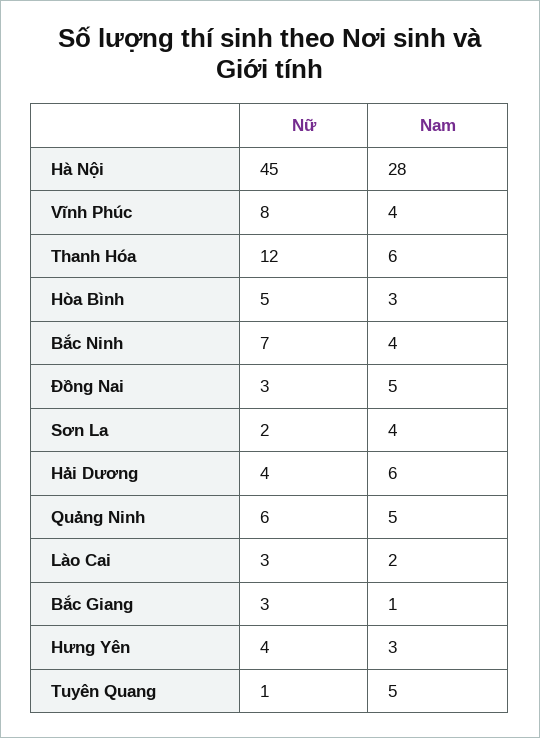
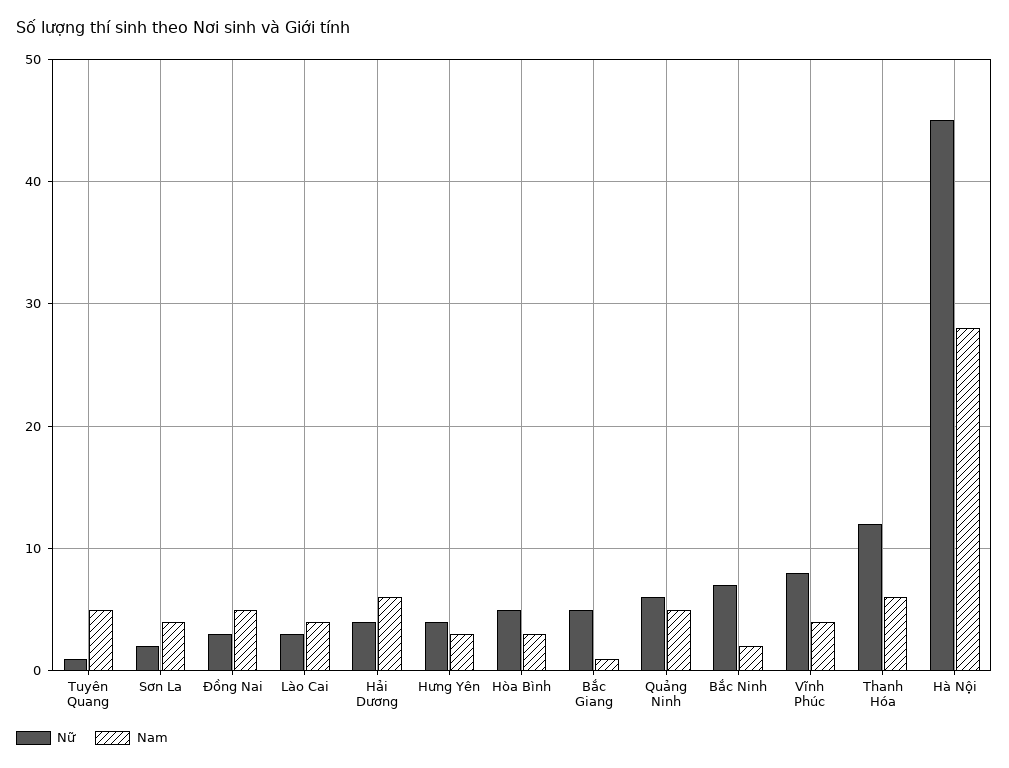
Nam, Bắc Ninh: 4 -> 2
Nam, Lào Cai: 2 -> 4
Nữ, Bắc Giang: 3 -> 5

